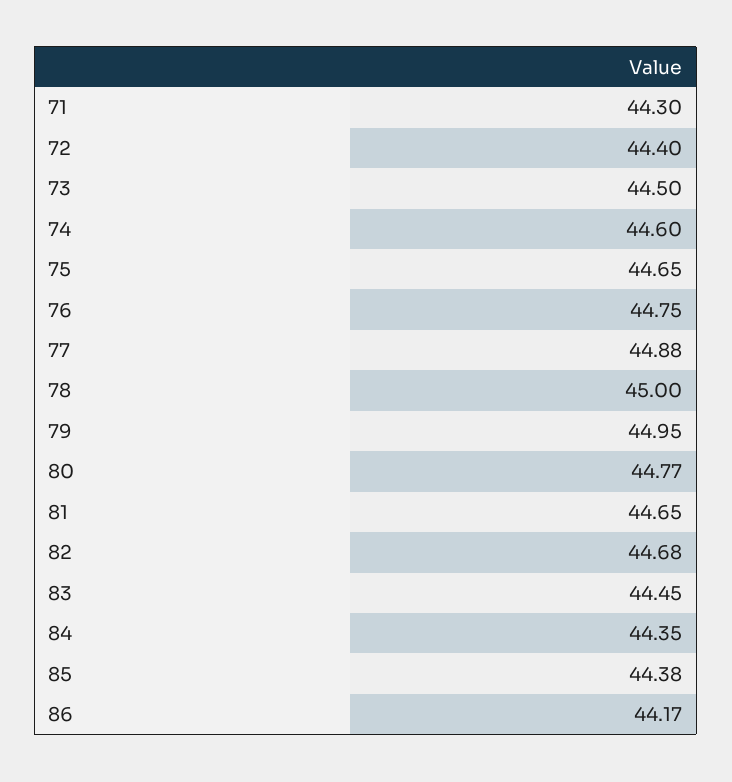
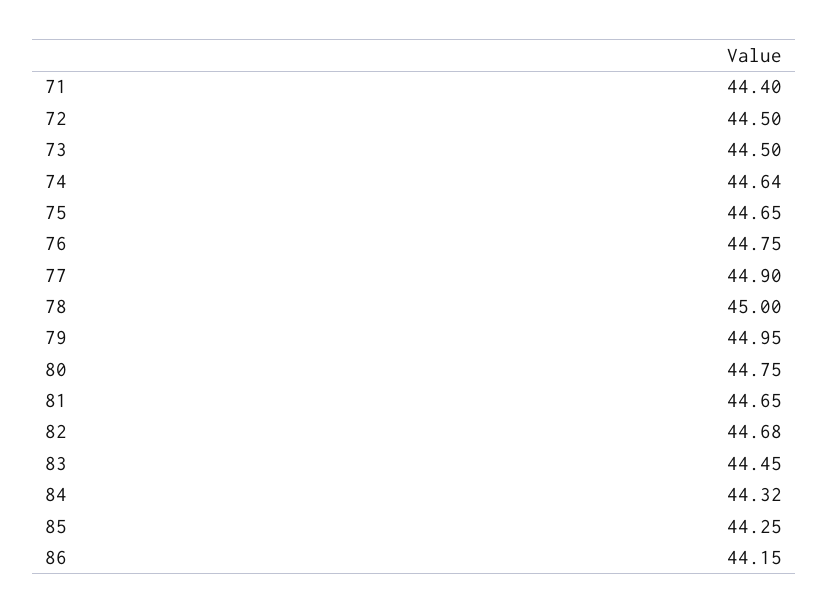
71: 44.3 -> 44.4
72: 44.4 -> 44.5
74: 44.6 -> 44.64
77: 44.88 -> 44.9
80: 44.77 -> 44.75
84: 44.35 -> 44.32
85: 44.38 -> 44.25
86: 44.17 -> 44.15

